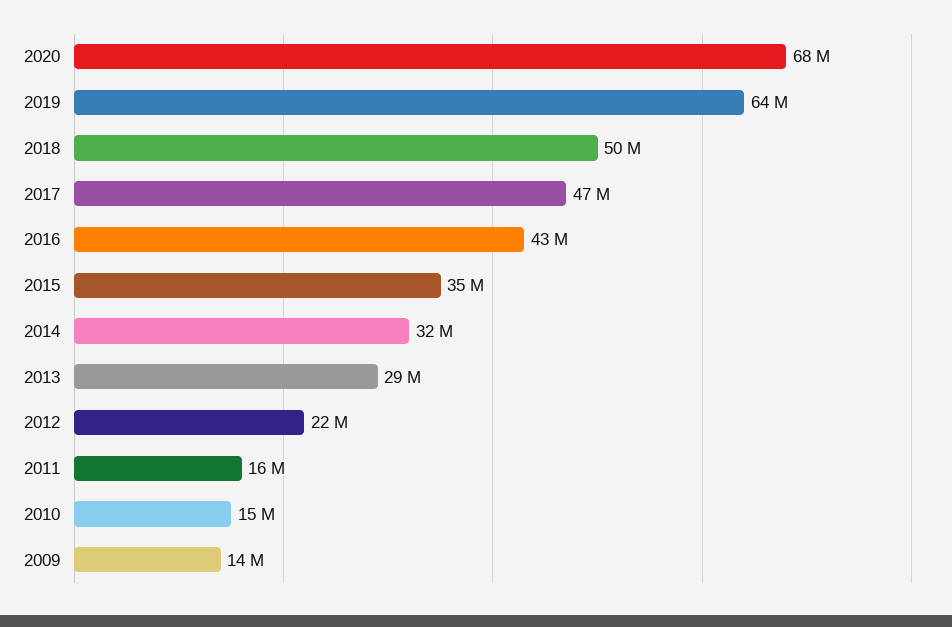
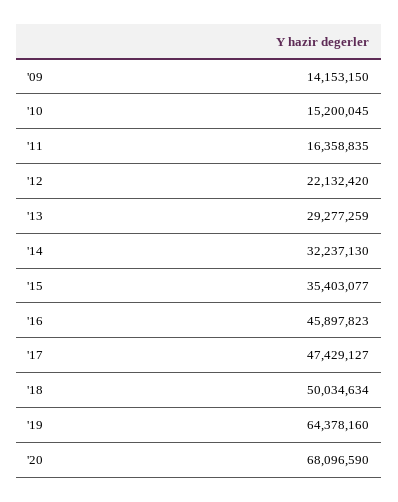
2016: 43000000 -> 45897823

